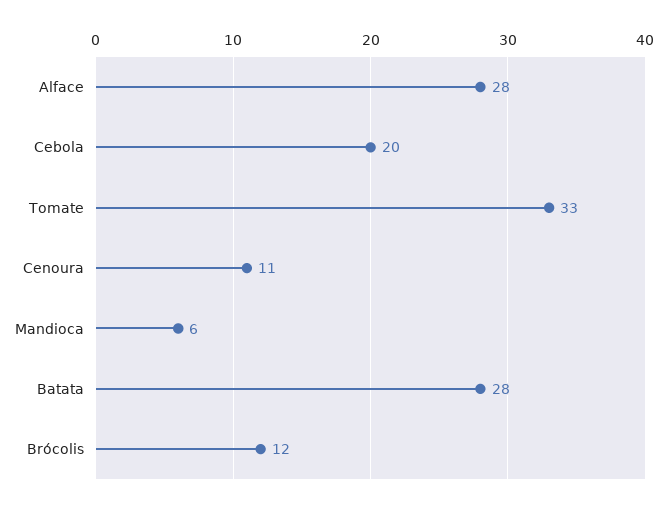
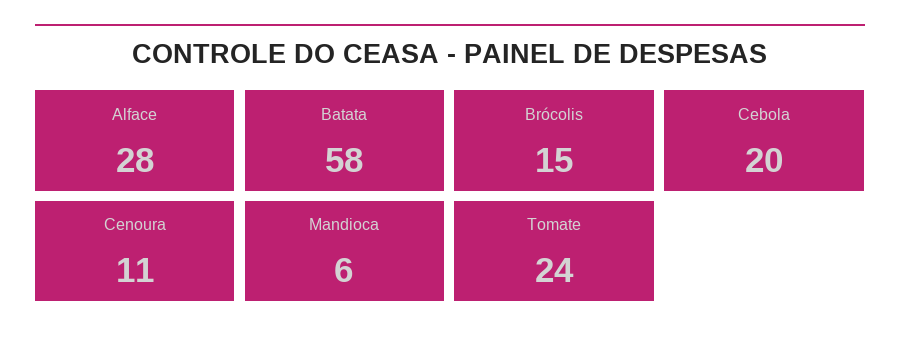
Tomate: 33 -> 24
Batata: 28 -> 58
Brócolis: 12 -> 15

